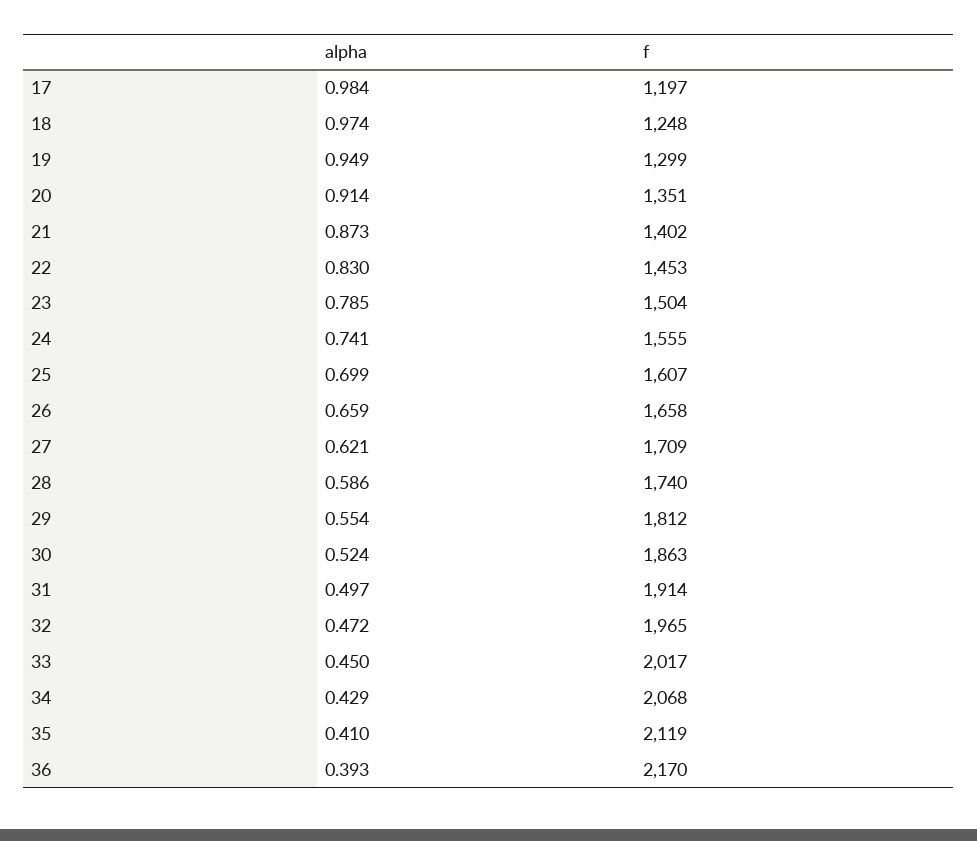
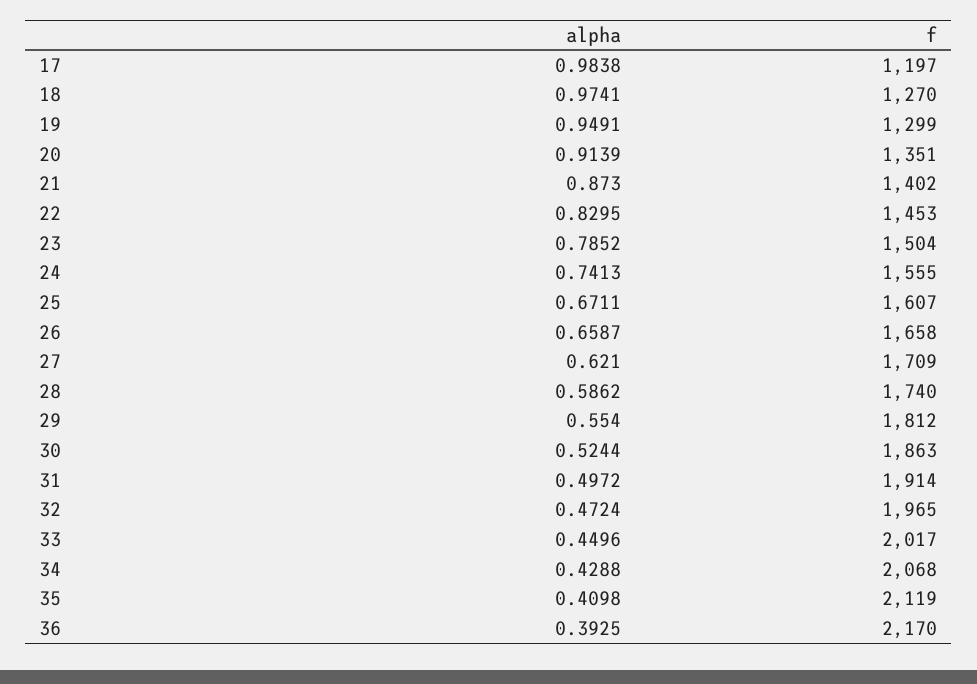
f, 18: 1248 -> 1270
alpha, 25: 0.699 -> 0.6711

